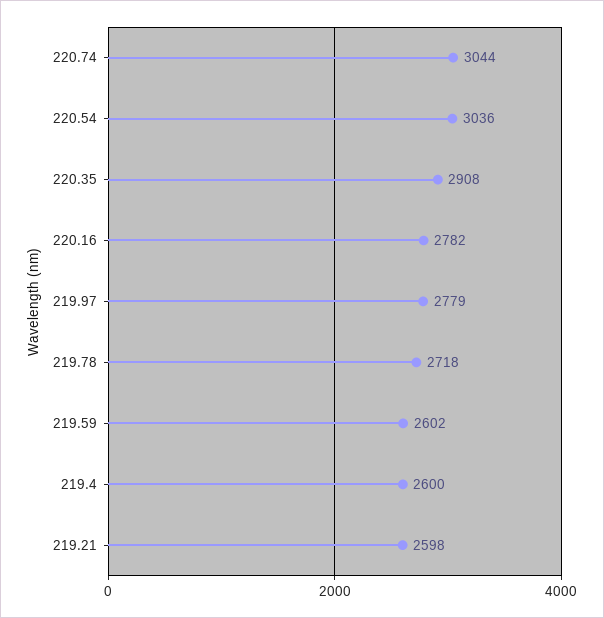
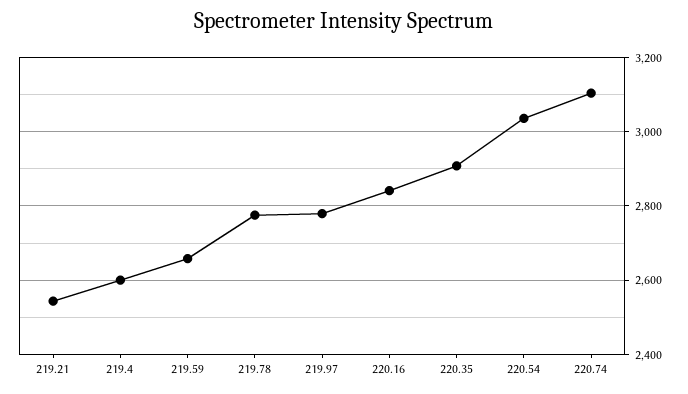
220.74: 3044 -> 3100
220.16: 2782 -> 2840
219.78: 2718 -> 2780
219.59: 2602 -> 2660
219.21: 2598 -> 2540

